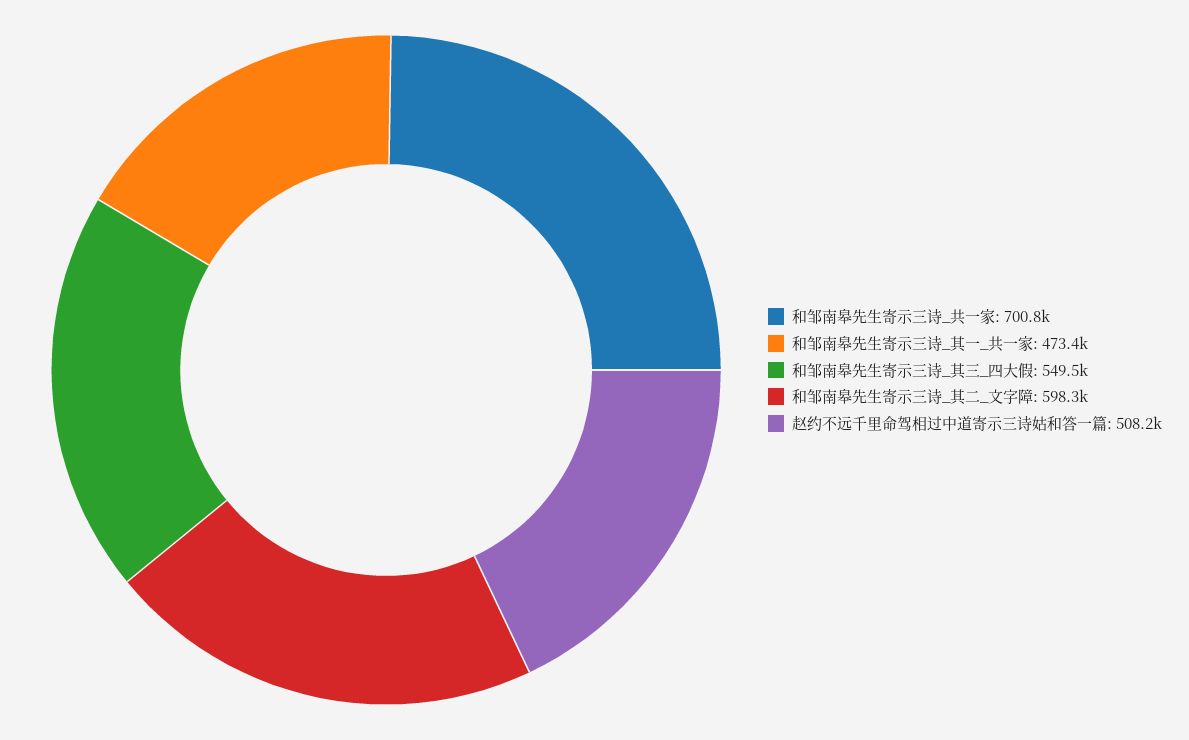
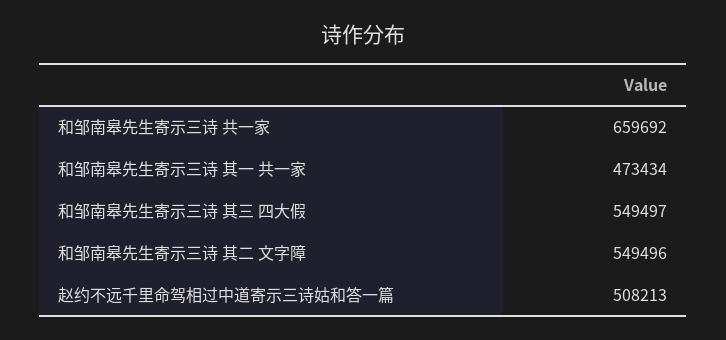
和邹南皋先生寄示三诗_共一家: 700800 -> 659692
和邹南皋先生寄示三诗_其二_文字障: 598300 -> 549496

